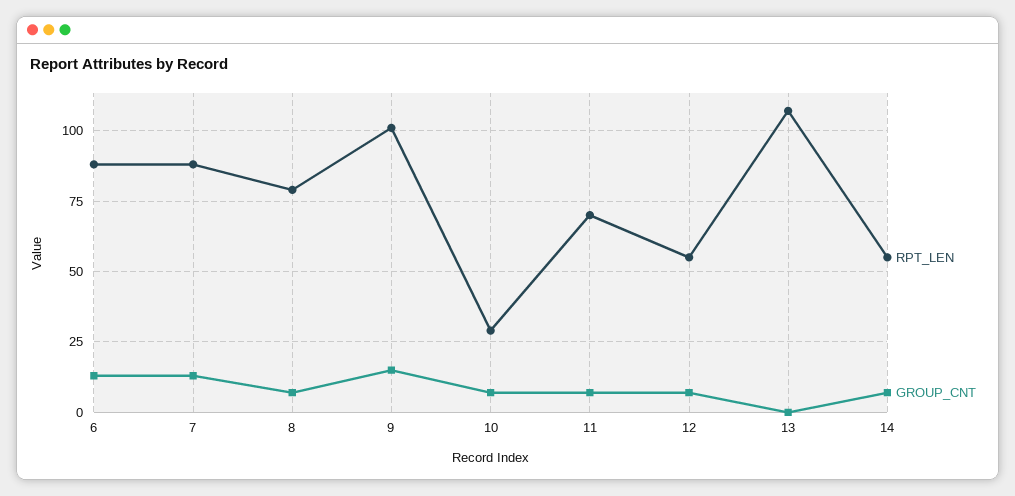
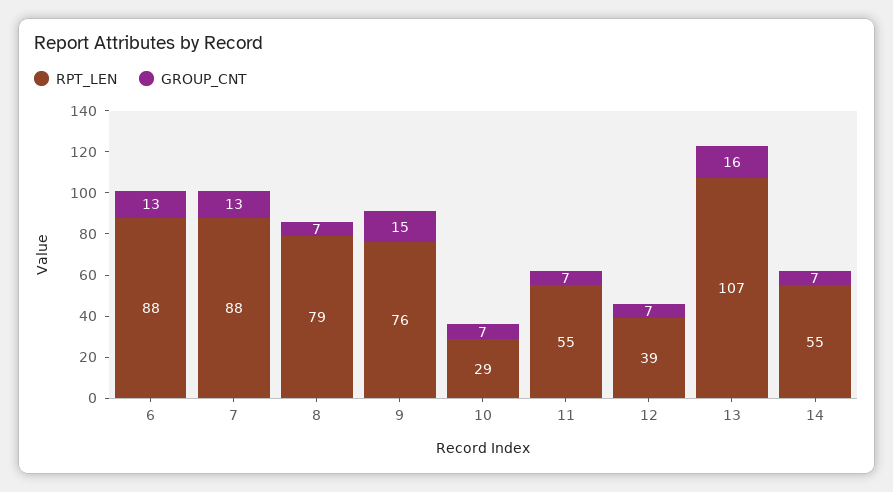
RPT_LEN, 9: 100 -> 76
RPT_LEN, 11: 70 -> 55
RPT_LEN, 12: 55 -> 39
GROUP_CNT, 13: 0 -> 16

